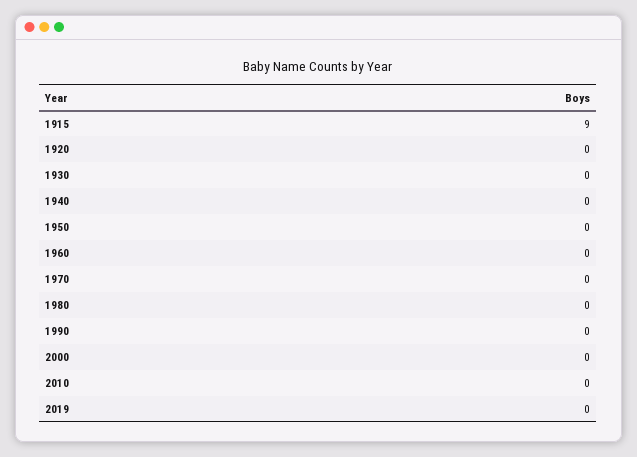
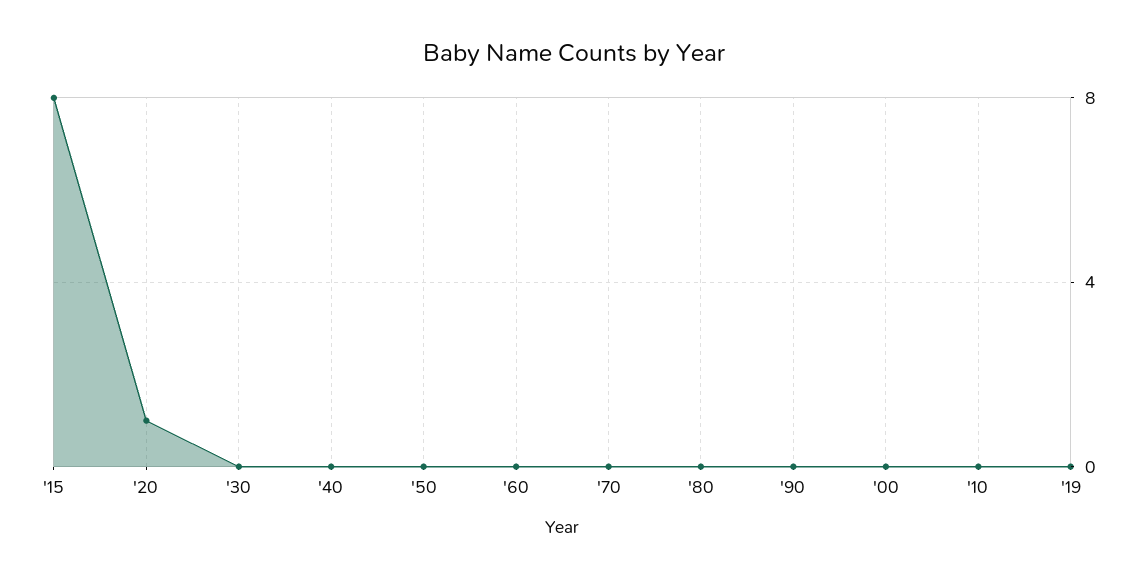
1915: 9 -> 8
1920: 0 -> 1

